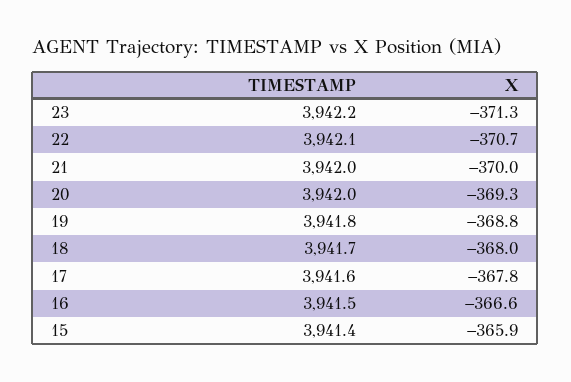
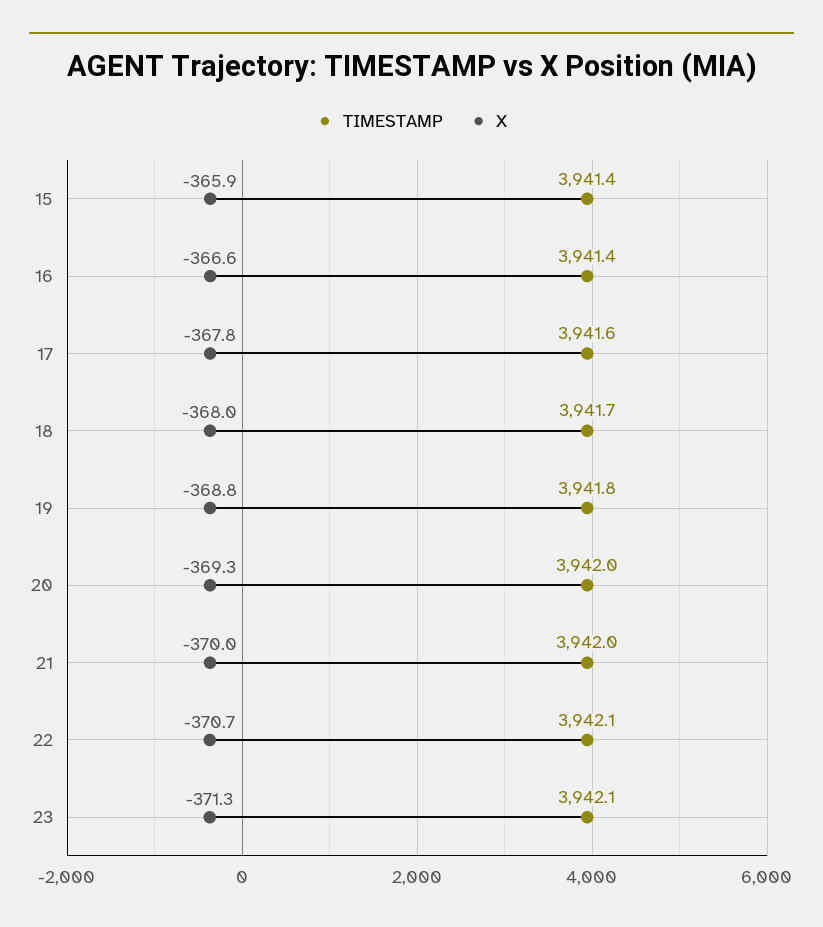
TIMESTAMP, 23: 3942.2 -> 3942.1
TIMESTAMP, 16: 3941.5 -> 3941.4

